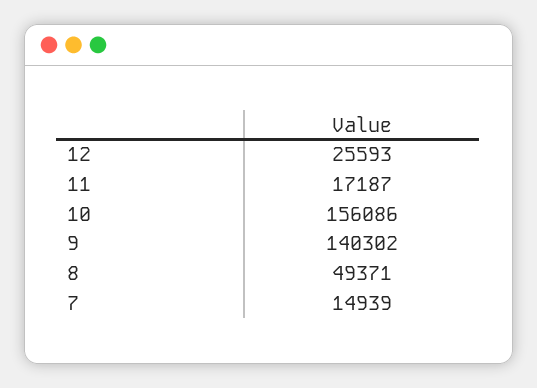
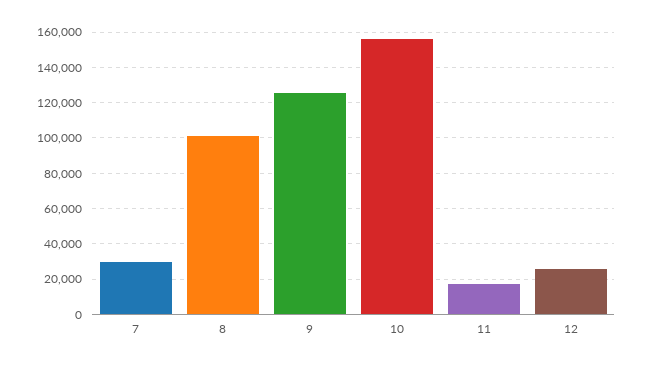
9: 140302 -> 125000
8: 49371 -> 100000
7: 14939 -> 30000

